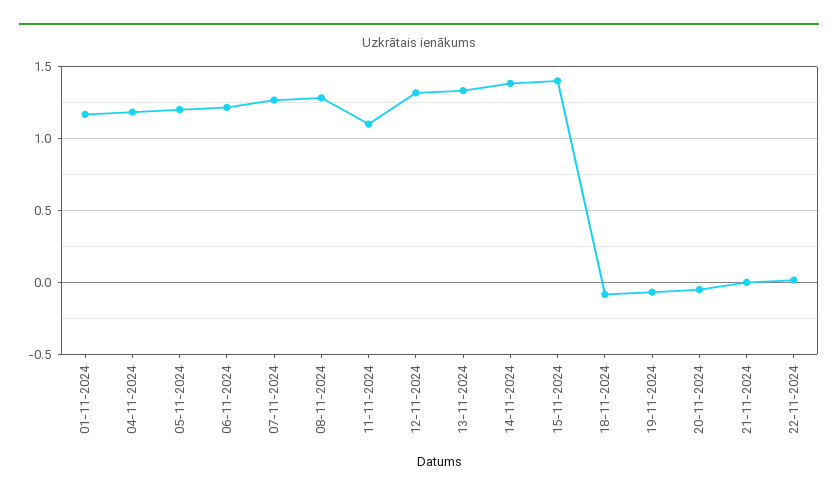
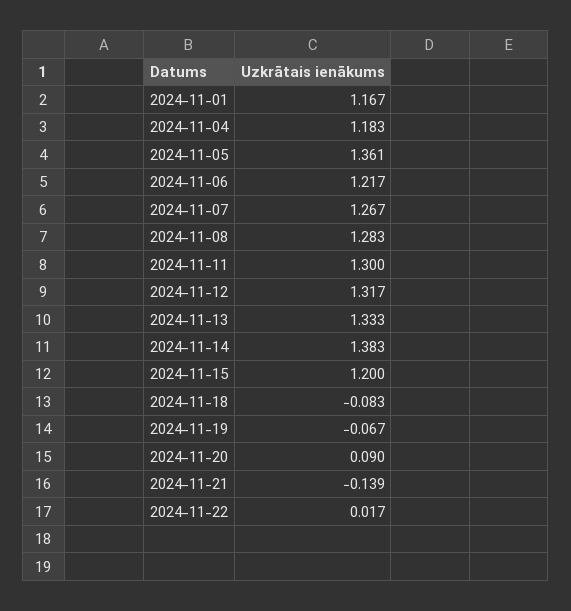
05-11-2024: 1.2 -> 1.361
11-11-2024: 1.1 -> 1.3
15-11-2024: 1.4 -> 1.2
20-11-2024: -0.05 -> 0.09
21-11-2024: 0 -> -0.139

